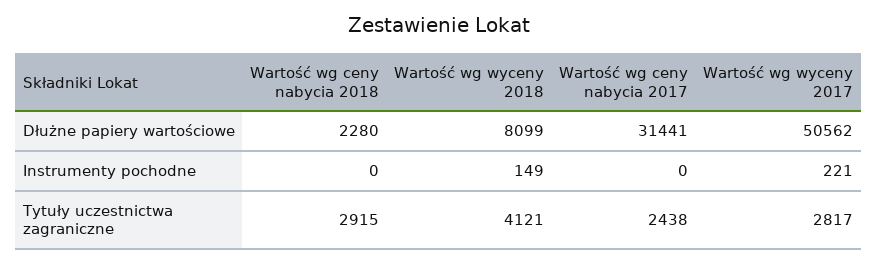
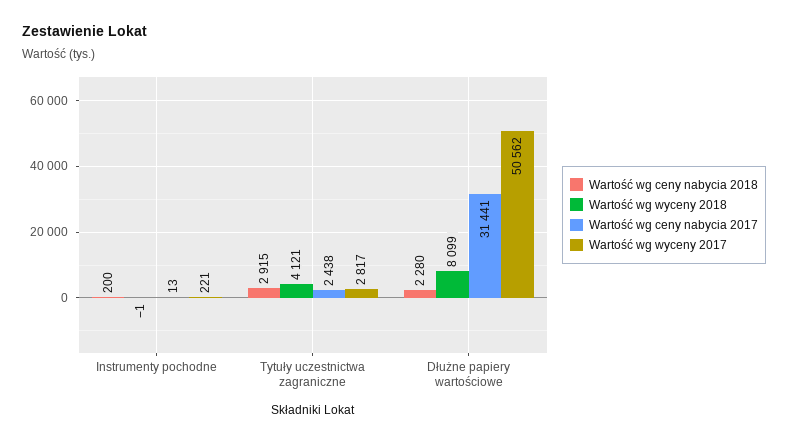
Wartość wg ceny nabycia 2018, Instrumenty pochodne: 0 -> 200
Wartość wg wyceny 2018, Instrumenty pochodne: 149 -> -1
Wartość wg ceny nabycia 2017, Instrumenty pochodne: 0 -> 13

